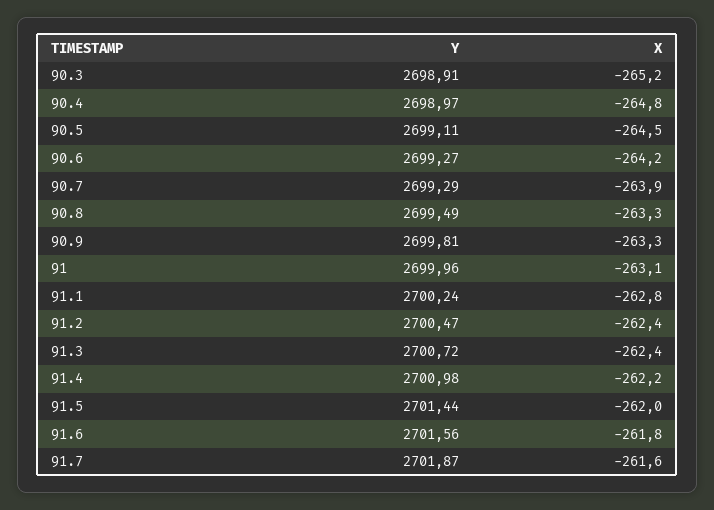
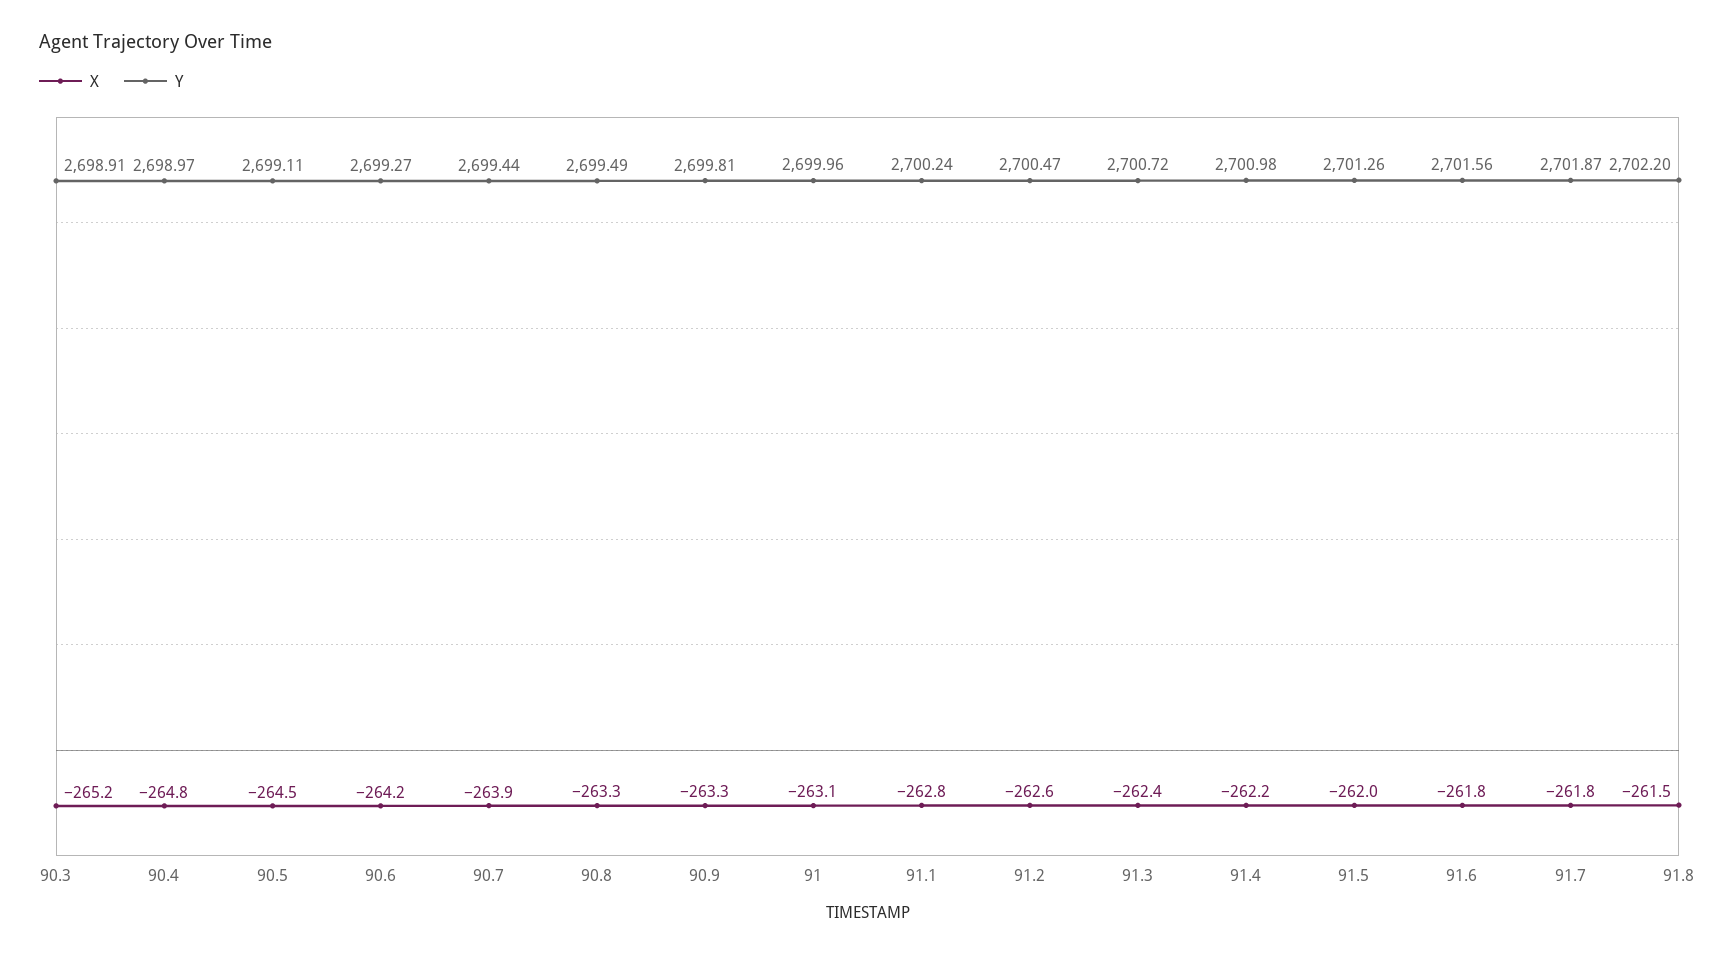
Y, 90.7: 2699.29 -> 2699.44
X, 91.2: -262.4 -> -262.6
Y, 91.5: 2701.44 -> 2701.26
X, 91.7: -261.6 -> -261.8
X, 91.8: none -> -261.5
Y, 91.8: none -> 2702.2

